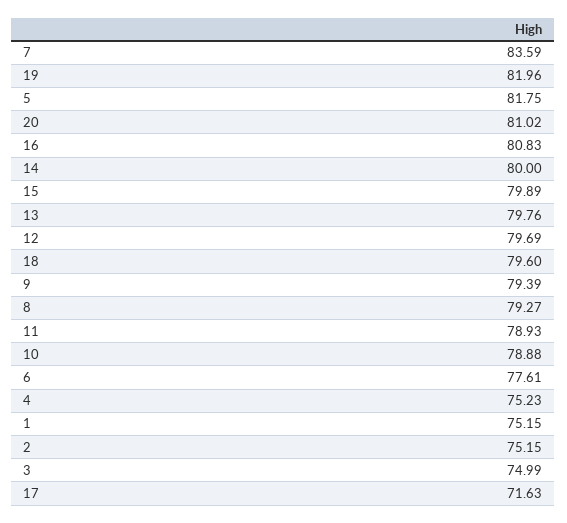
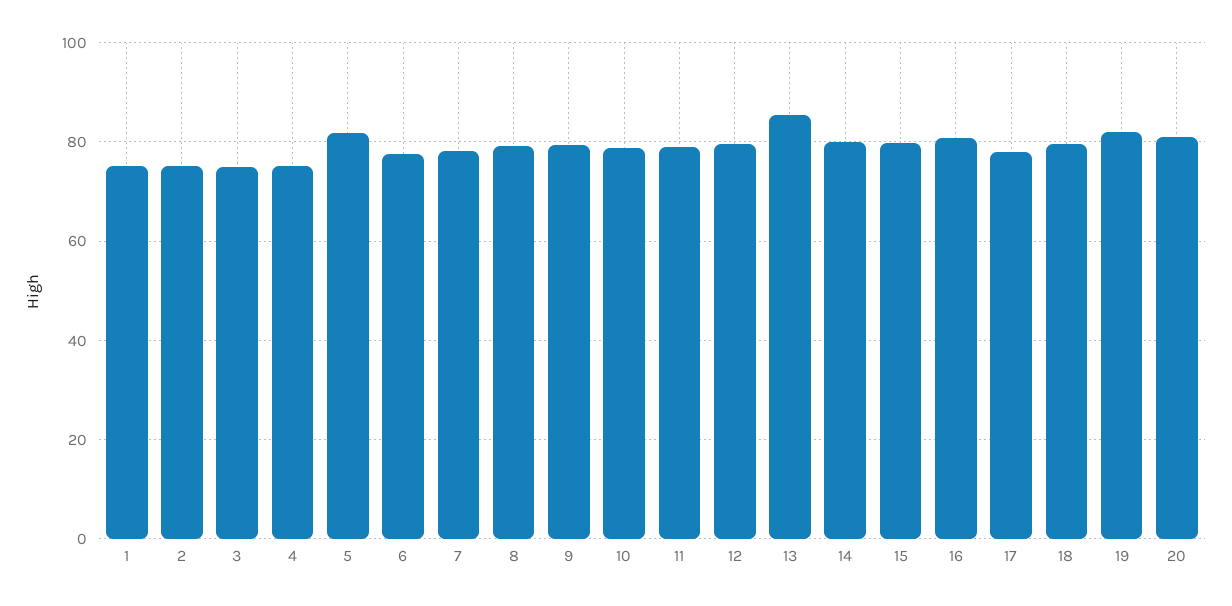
7: 83.59 -> 78
13: 79.76 -> 86
17: 71.63 -> 78

